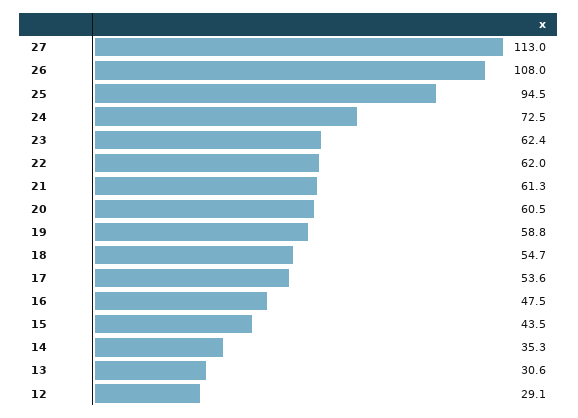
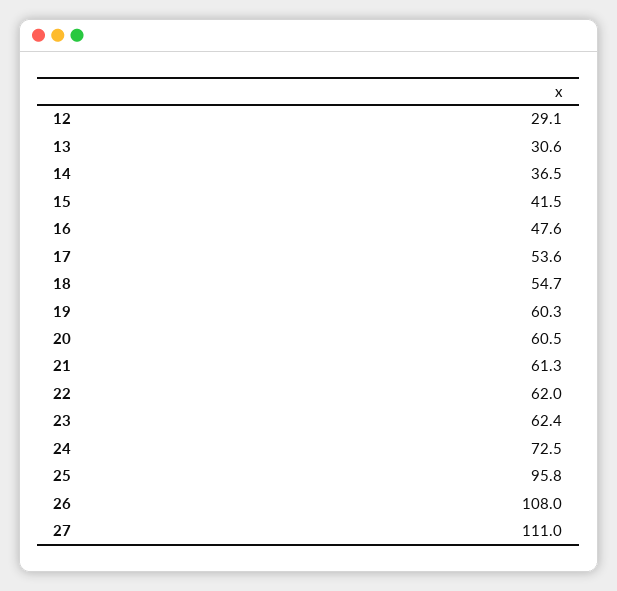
27: 113 -> 111
25: 94.5 -> 95.8
19: 58.8 -> 60.3
16: 47.5 -> 47.6
15: 43.5 -> 41.5
14: 35.3 -> 36.5

